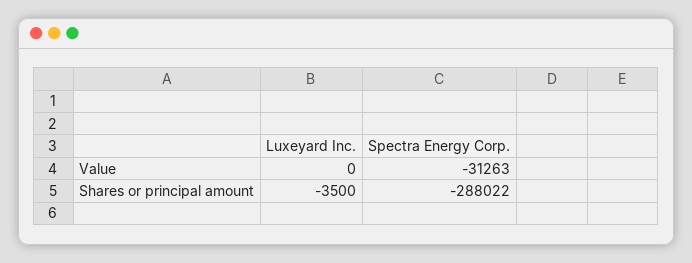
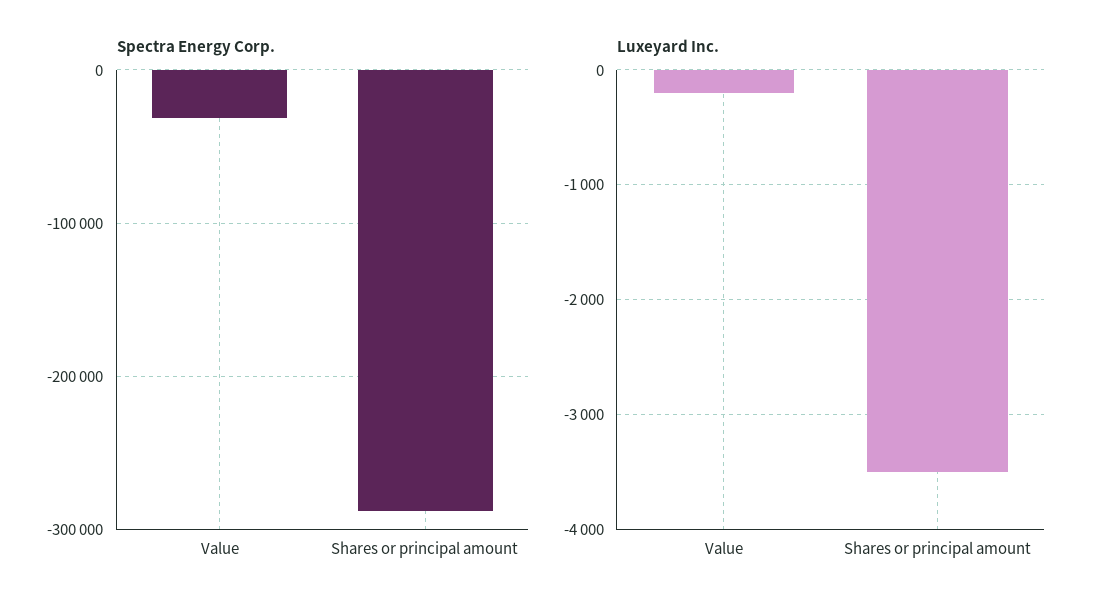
Luxeyard Inc., Value: 0 -> -200

